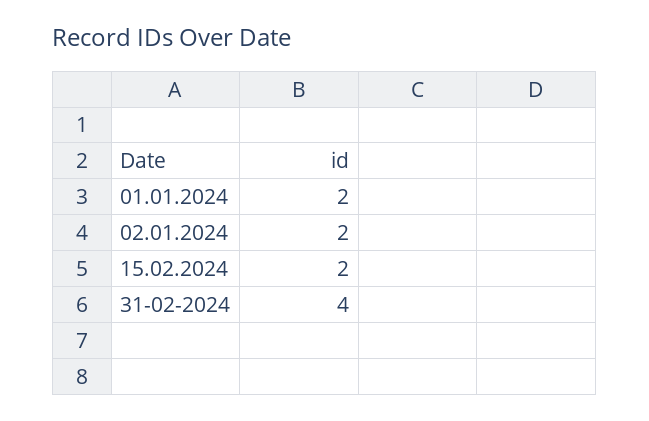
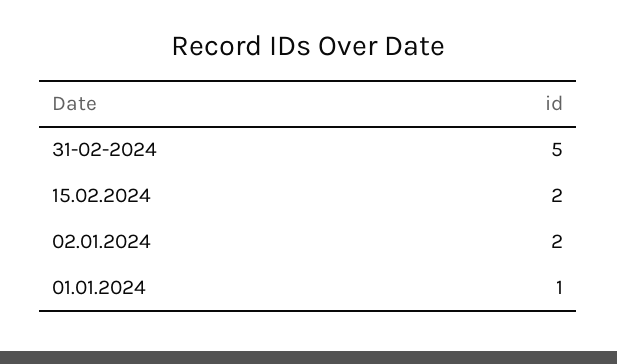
01.01.2024: 2 -> 1
31-02-2024: 4 -> 5

